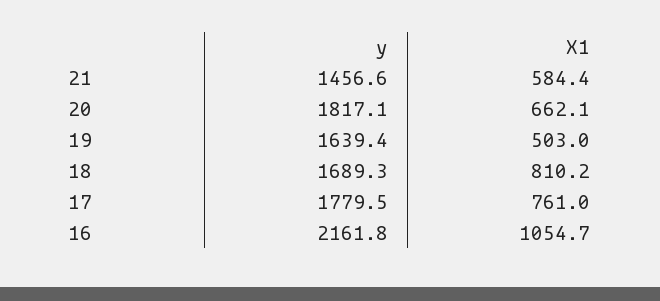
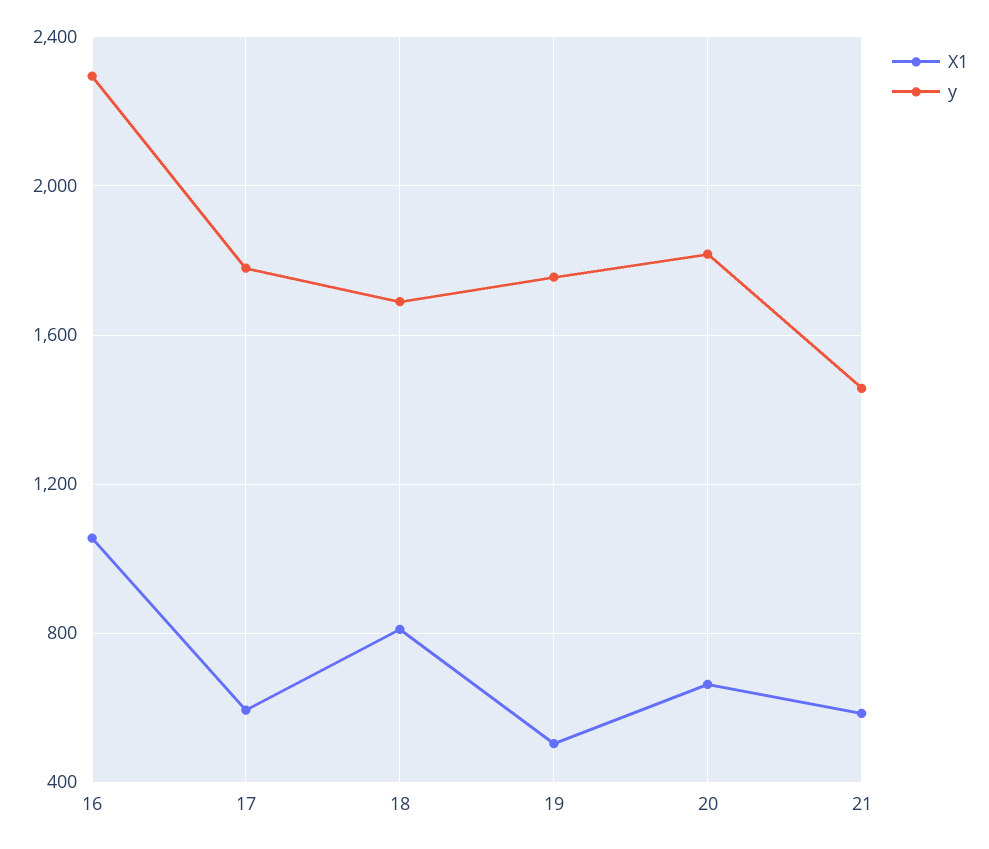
y, 19: 1639.4 -> 1750
X1, 17: 761 -> 600
y, 16: 2161.8 -> 2300

